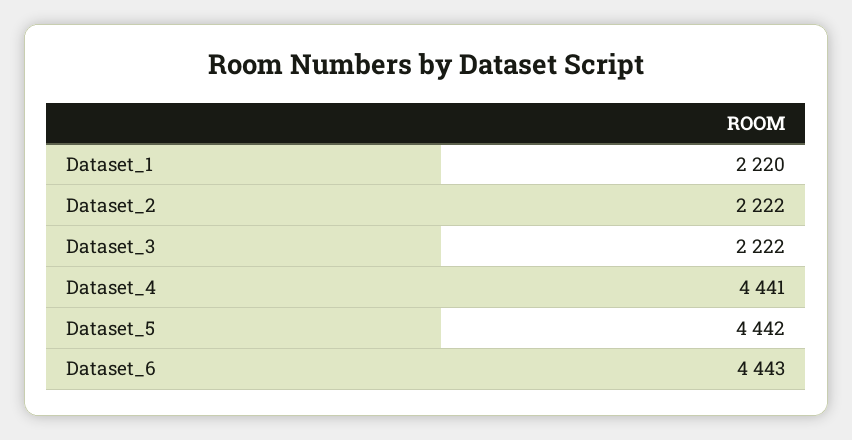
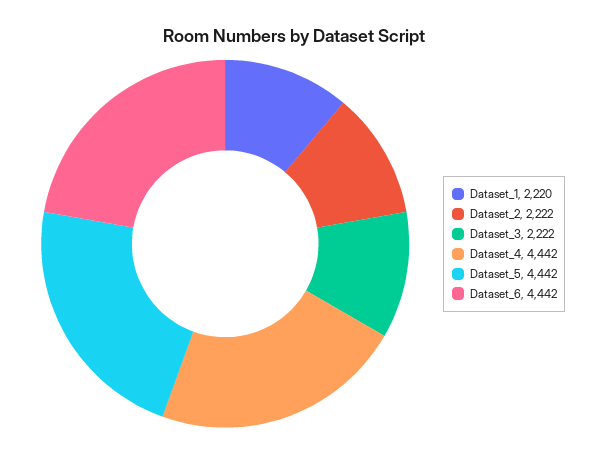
Dataset_4: 4441 -> 4442
Dataset_6: 4443 -> 4442

